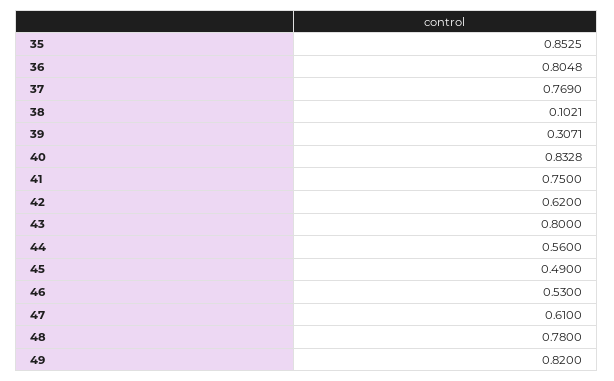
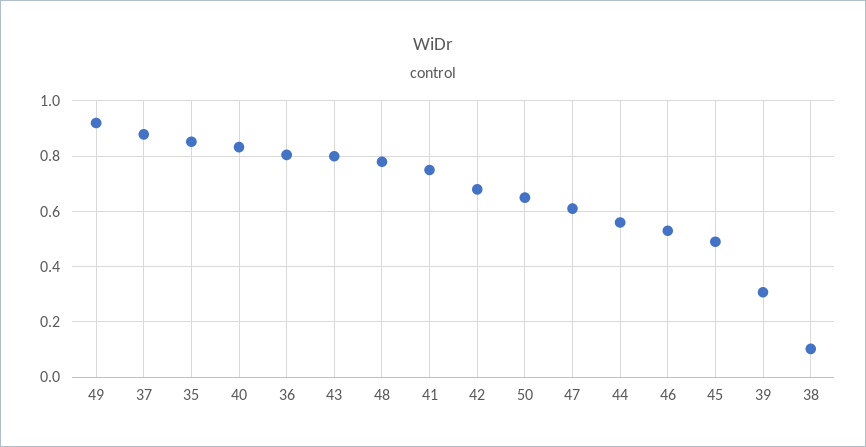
37: 0.769 -> 0.875
42: 0.62 -> 0.675
49: 0.82 -> 0.925
50: none -> 0.65

